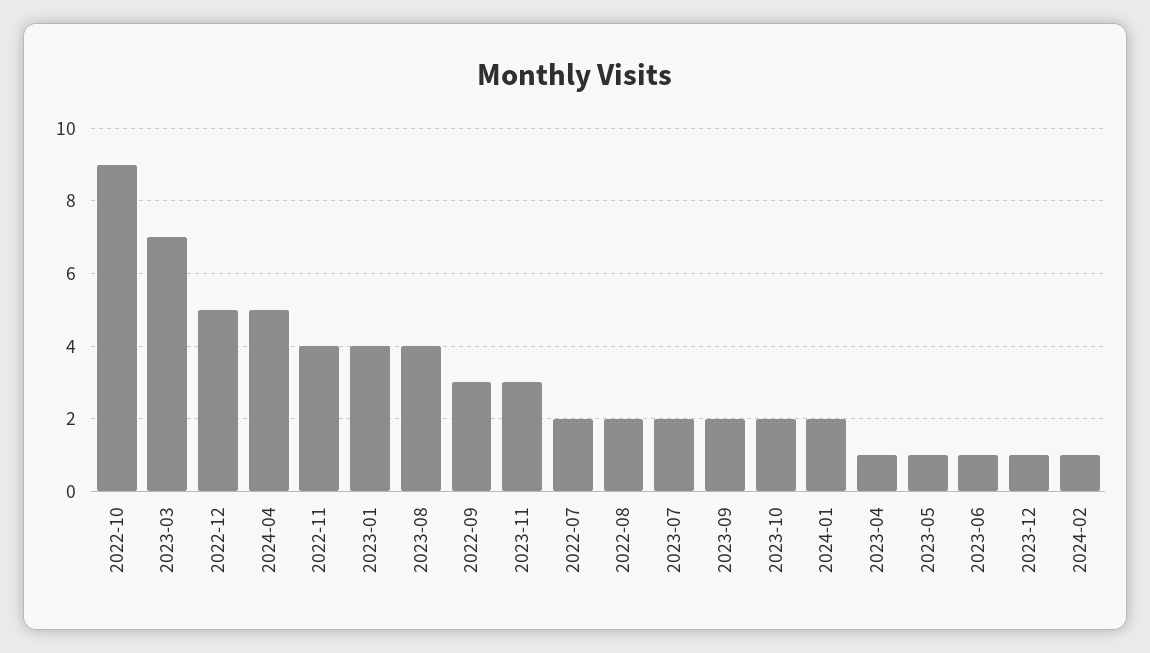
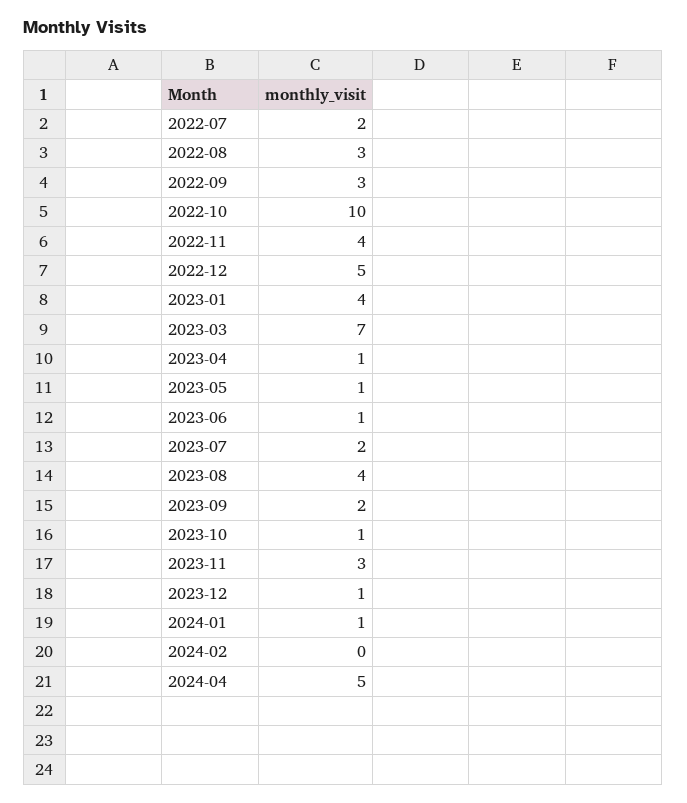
2022-10: 9 -> 10
2022-08: 2 -> 3
2023-10: 2 -> 1
2024-01: 2 -> 1
2024-02: 1 -> 0

